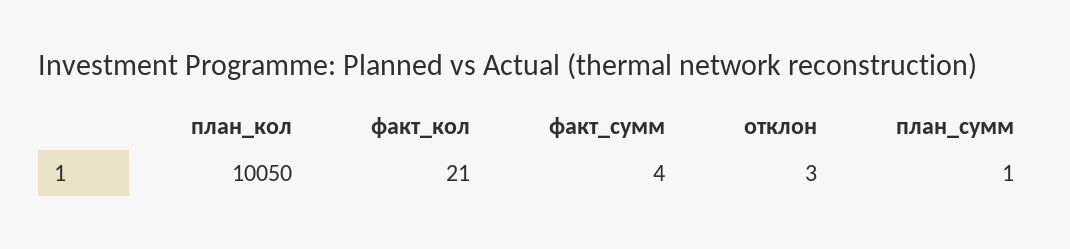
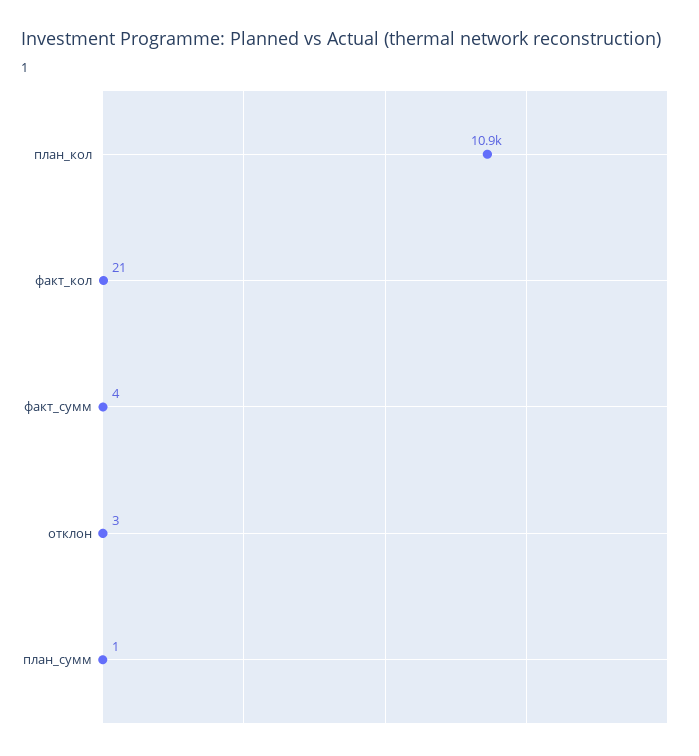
план_кол: 10050 -> 10900

